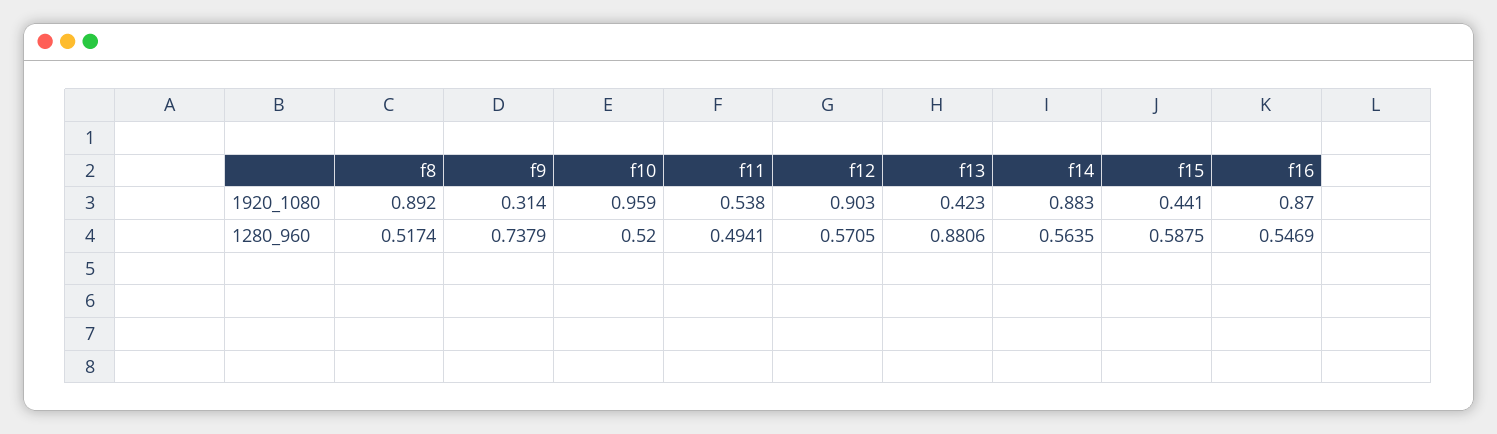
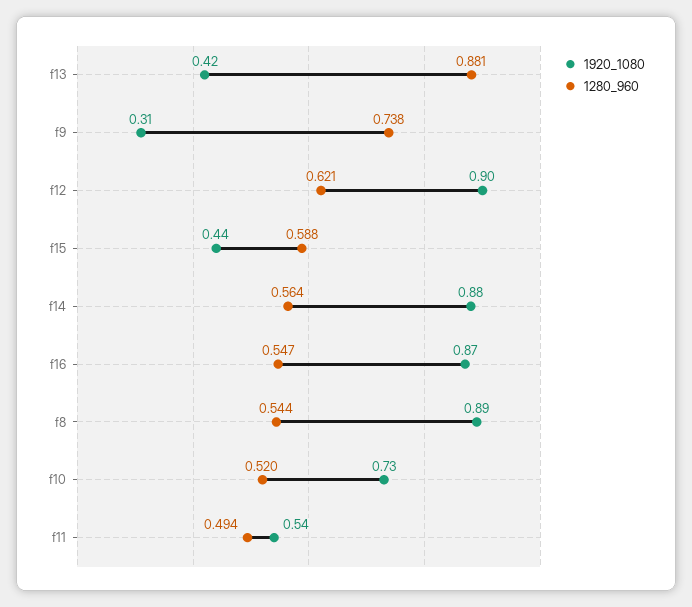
1920_1080, f10: 0.959 -> 0.73
1280_960, f8: 0.5174 -> 0.544
1280_960, f12: 0.5705 -> 0.621

